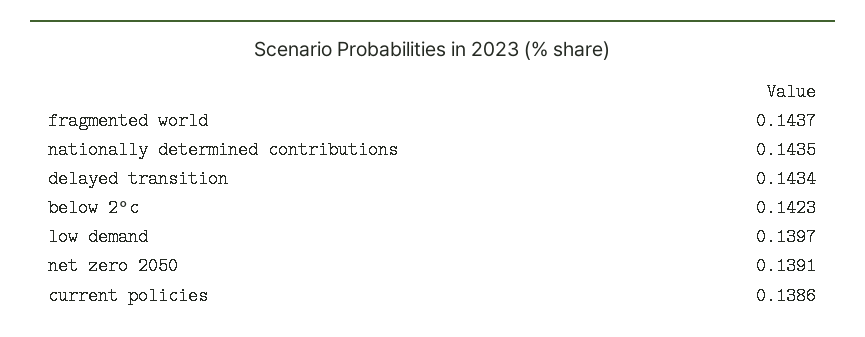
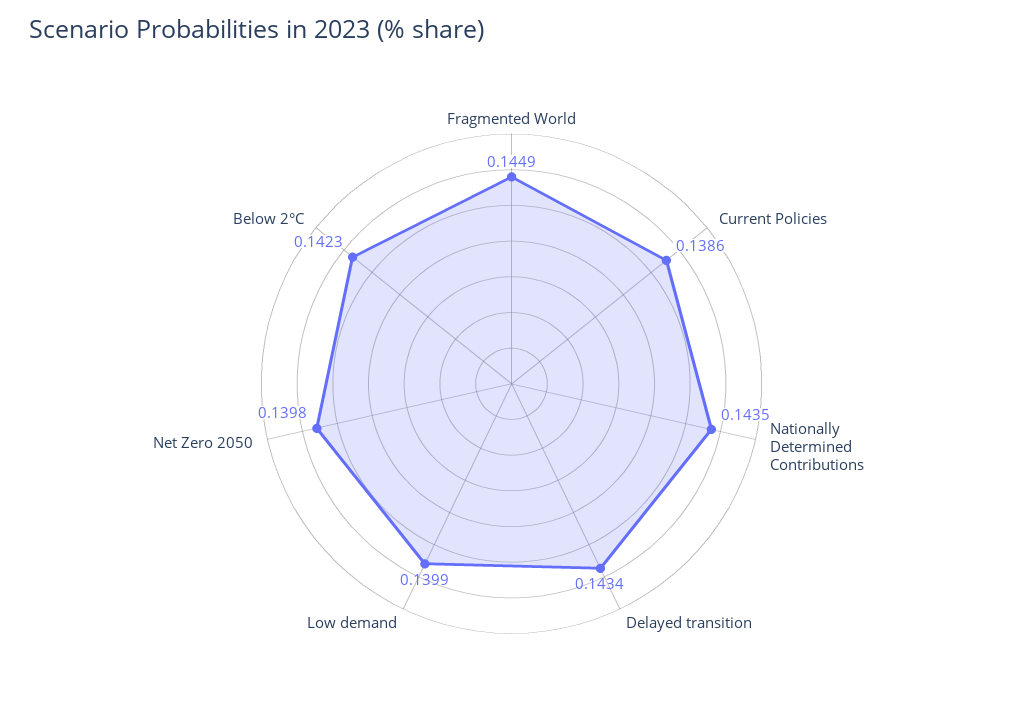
fragmented world: 0.1437 -> 0.1449
low demand: 0.1397 -> 0.1399
net zero 2050: 0.1391 -> 0.1398

